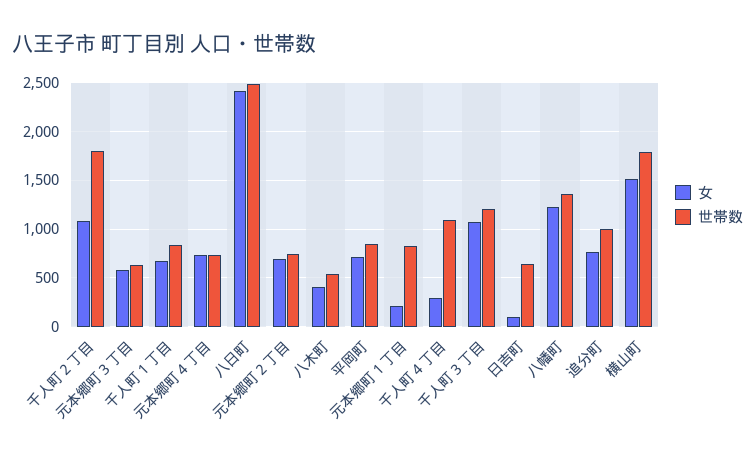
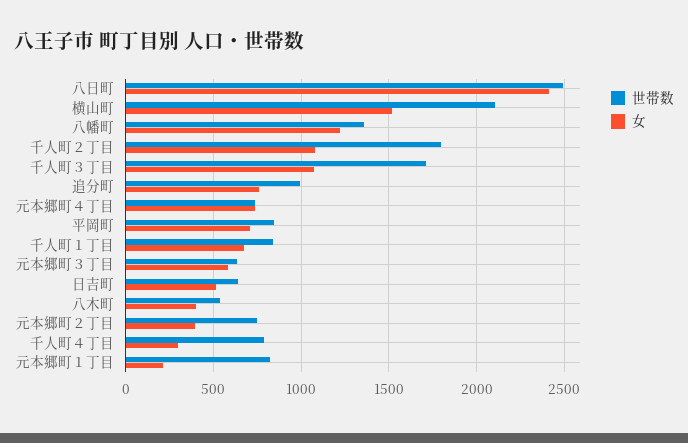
女, 元本郷町２丁目: 700 -> 400
世帯数, 千人町４丁目: 1100 -> 800
世帯数, 千人町３丁目: 1200 -> 1700
女, 日吉町: 100 -> 500
世帯数, 横山町: 1800 -> 2100

